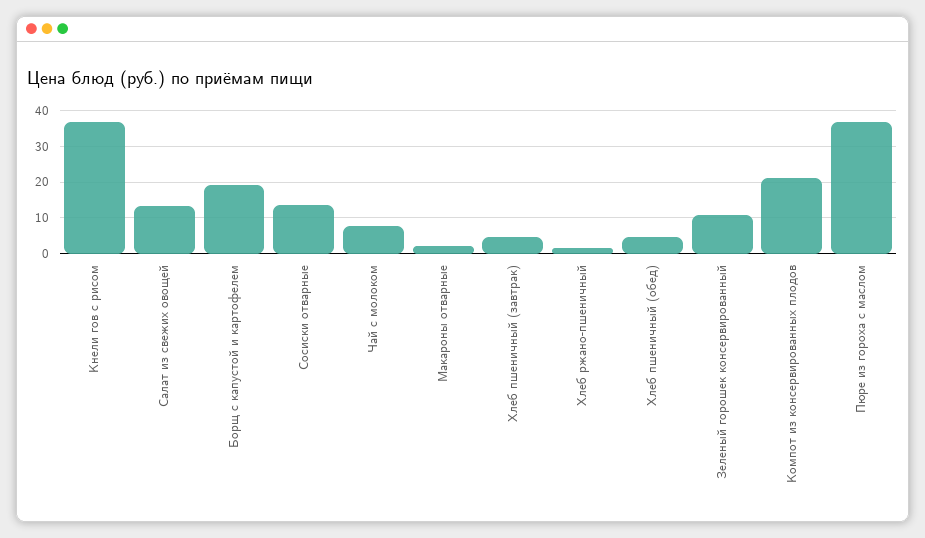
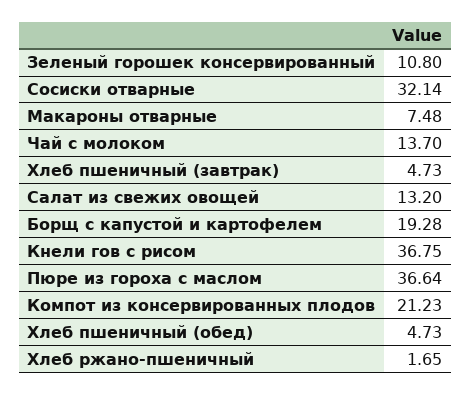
Сосиски отварные: 14 -> 32.14
Чай с молоком: 8 -> 13.7
Макароны отварные: 2 -> 7.48

